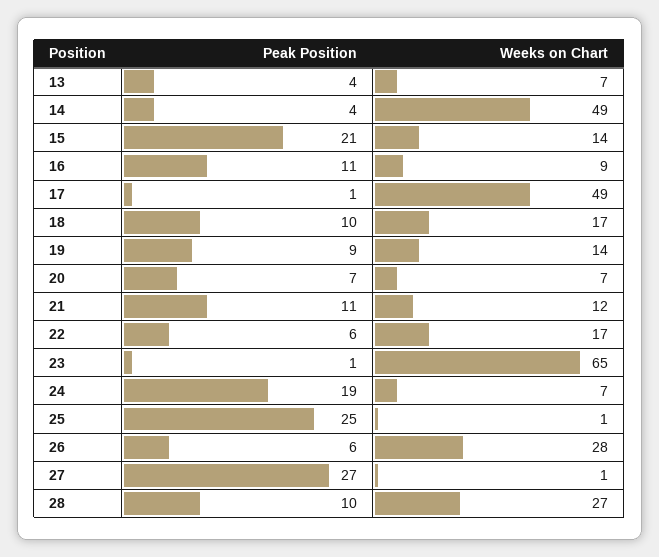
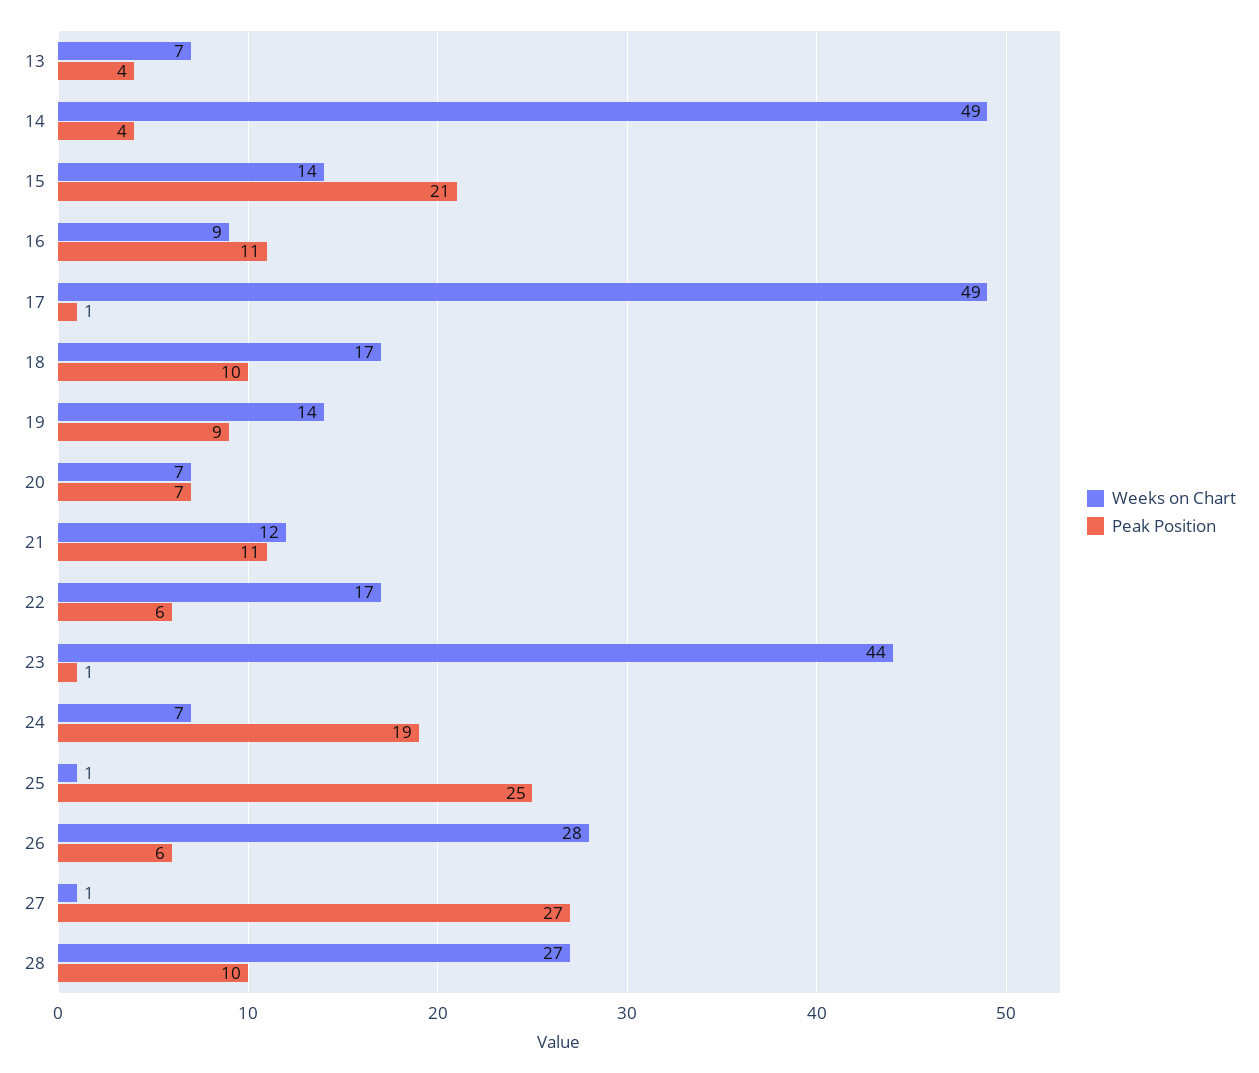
Weeks on Chart, 23: 65 -> 44

